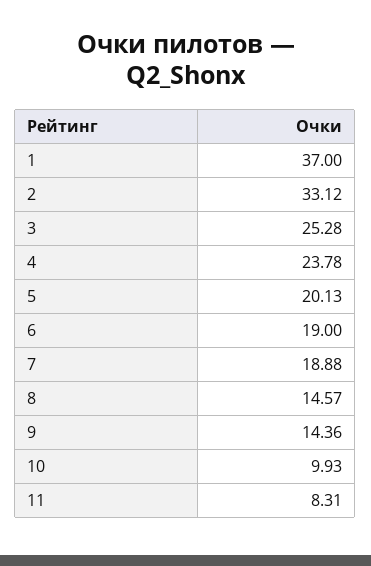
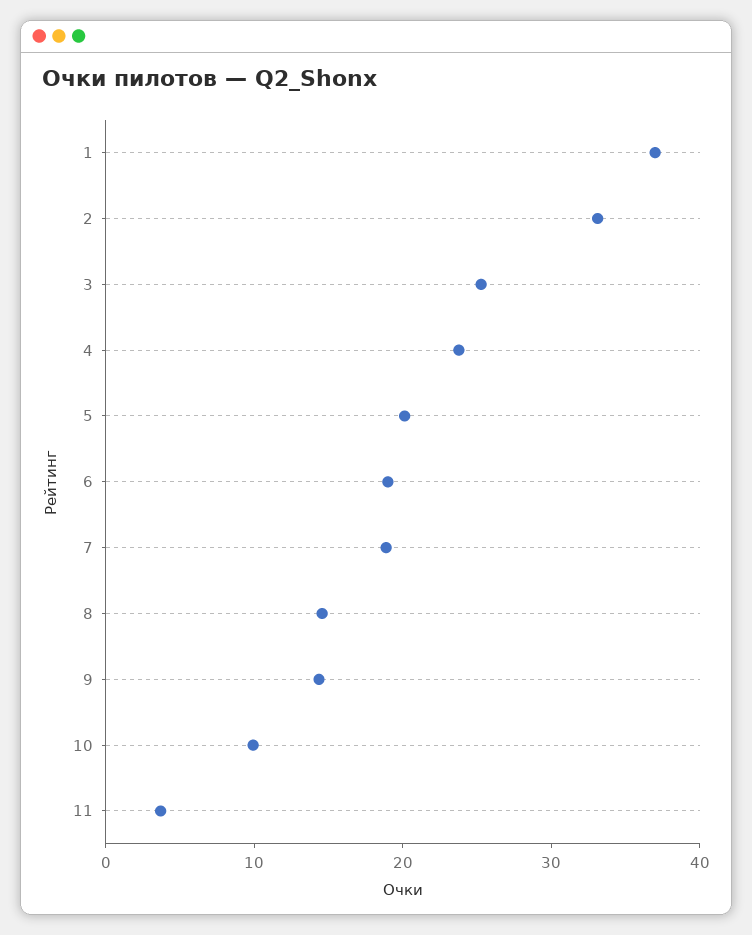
11: 8.31 -> 4

